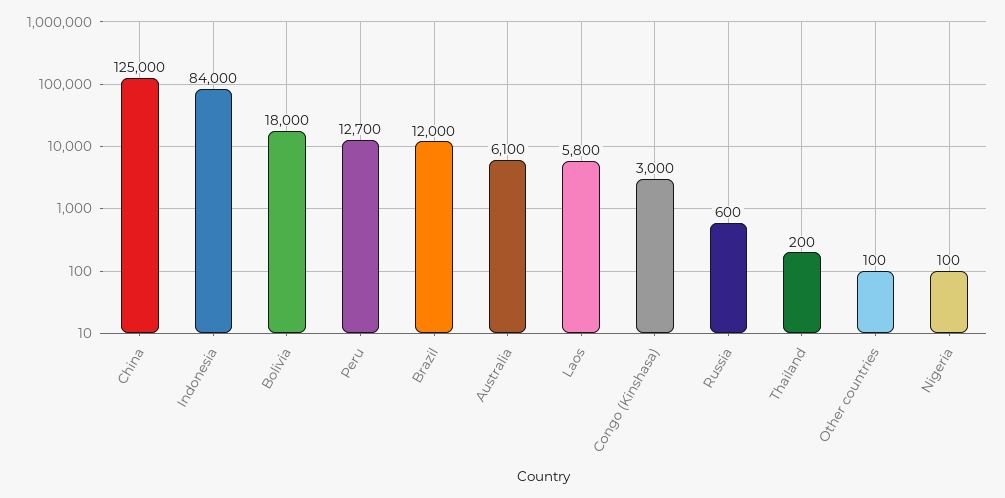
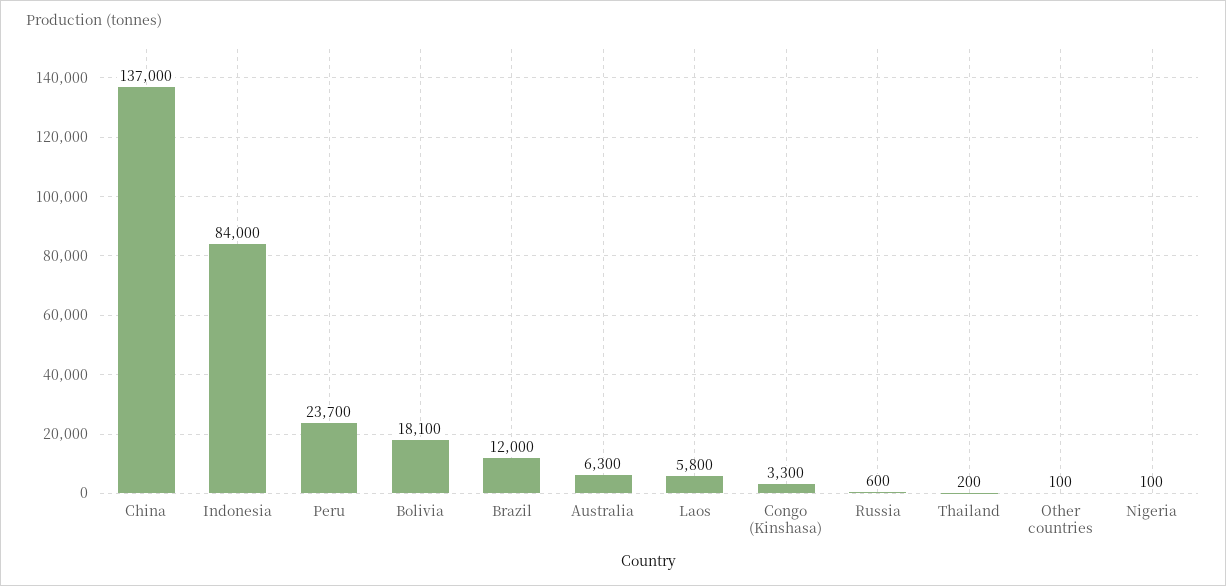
China: 125000 -> 137000
Bolivia: 18000 -> 18100
Peru: 12700 -> 23700
Australia: 6100 -> 6300
Congo (Kinshasa): 3000 -> 3300

